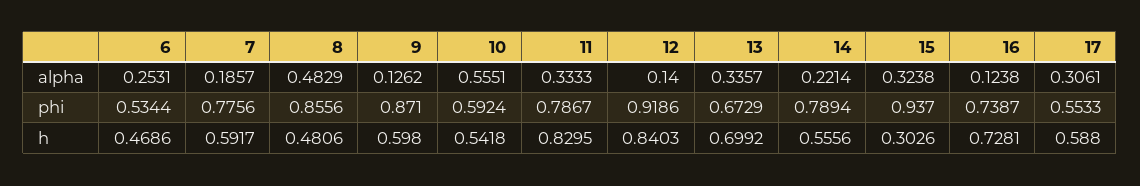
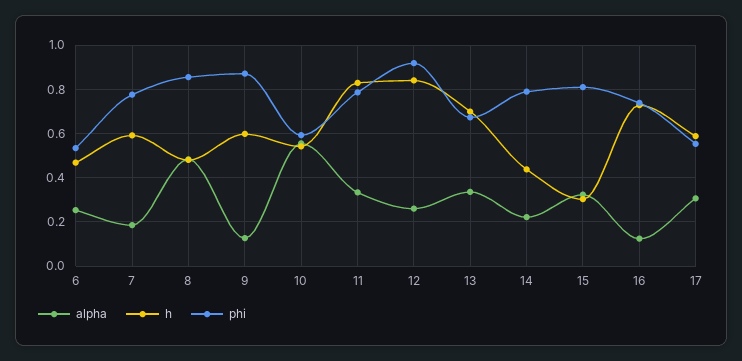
alpha, 12: 0.14 -> 0.25
phi, 15: 0.937 -> 0.8
h, 14: 0.5556 -> 0.45

